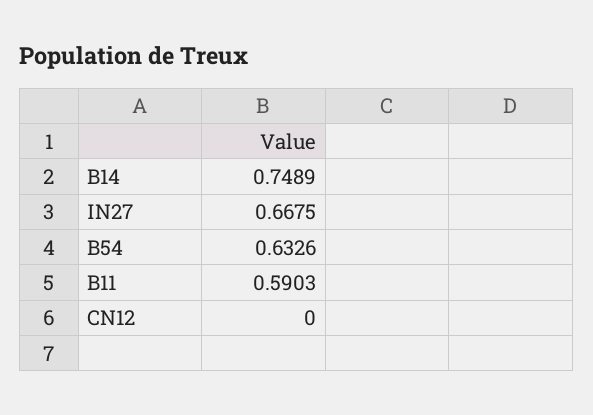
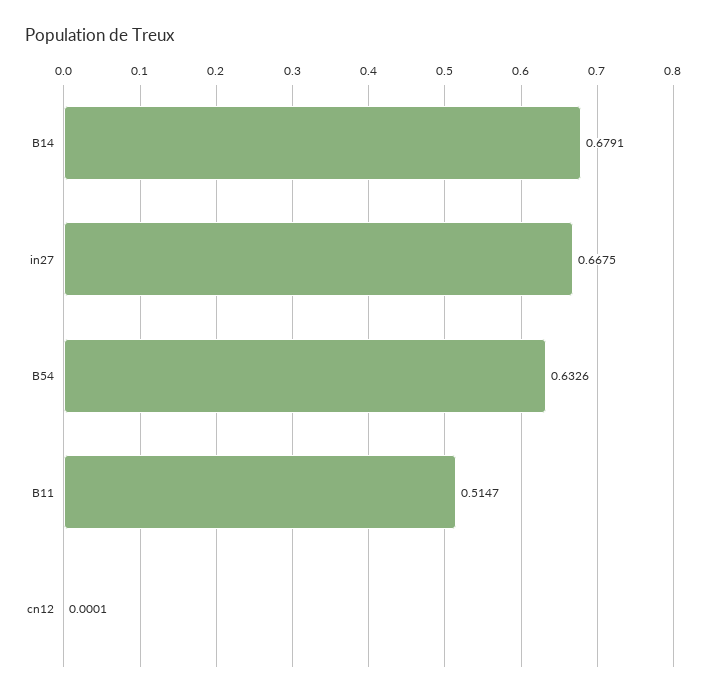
B14: 0.7489 -> 0.6791
B11: 0.5903 -> 0.5147
CN12: 0 -> 0.0001

